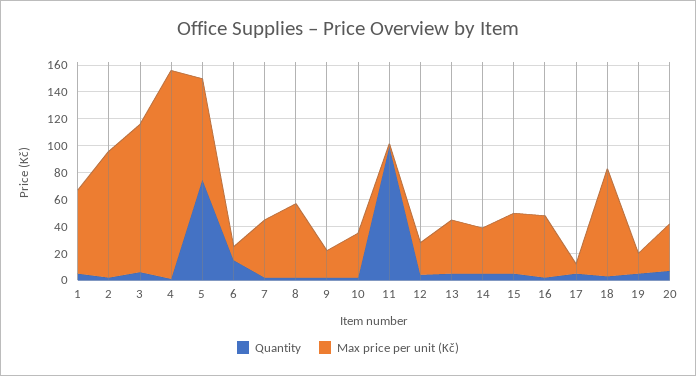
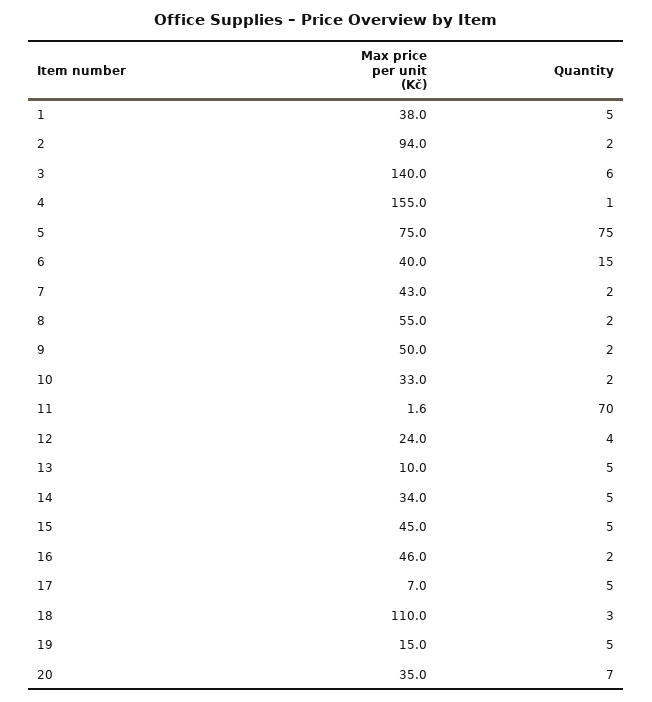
Max price per unit (Kč), 1: 60 -> 38
Max price per unit (Kč), 3: 110 -> 140
Max price per unit (Kč), 6: 10 -> 40
Max price per unit (Kč), 9: 20 -> 50
Quantity, 11: 100 -> 70
Max price per unit (Kč), 13: 40 -> 10
Max price per unit (Kč), 18: 80 -> 110

